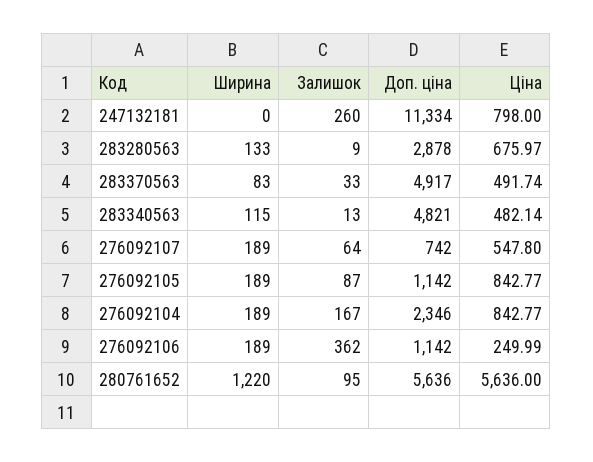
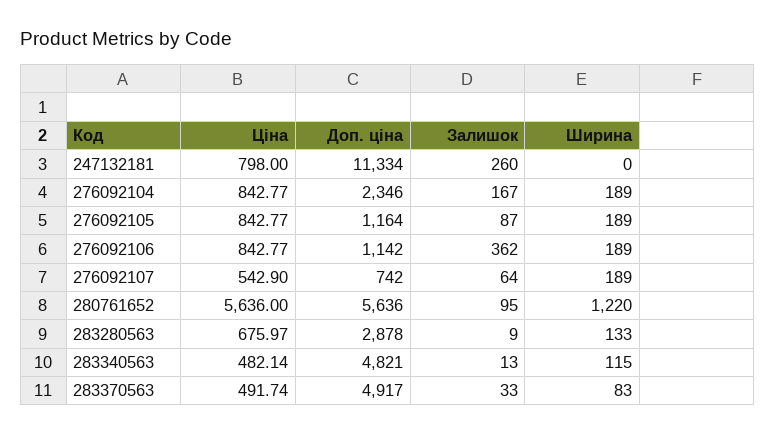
Ціна, 276092107: 547.8 -> 542.9
Доп. ціна, 276092105: 1142 -> 1164
Ціна, 276092106: 249.99 -> 842.77

